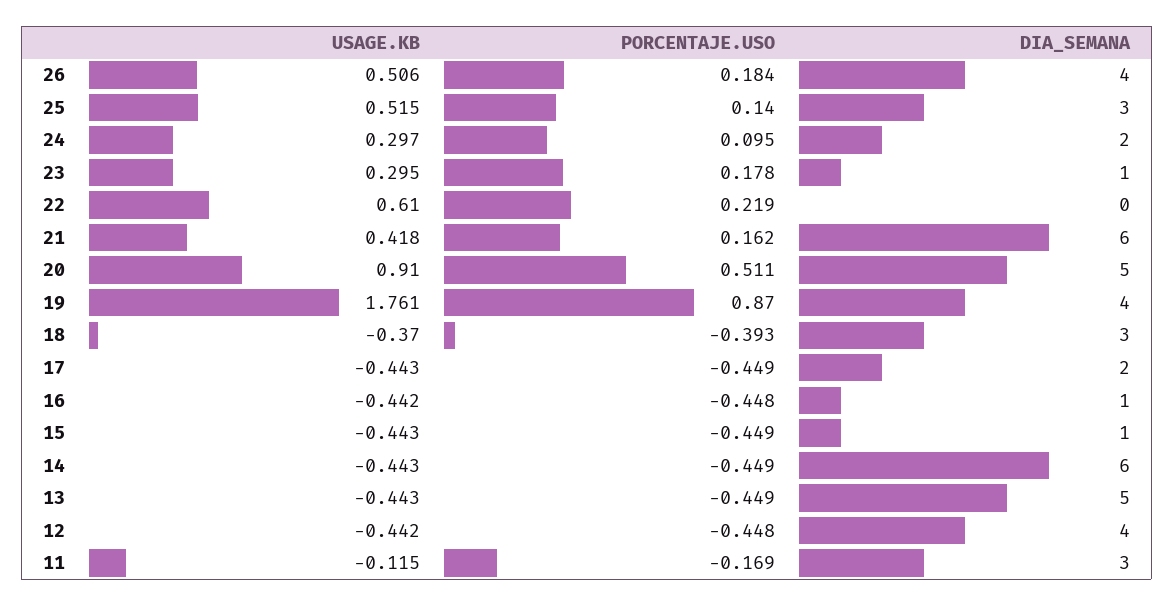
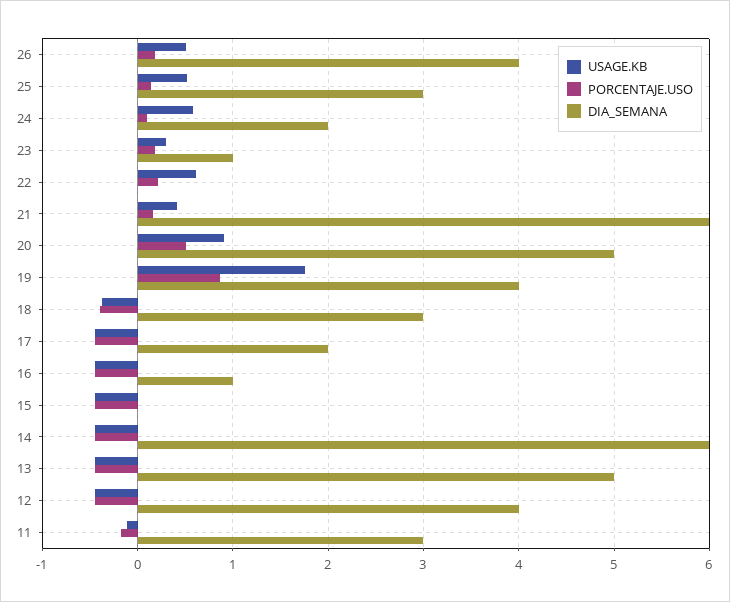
USAGE.KB, 24: 0.297 -> 0.6
DIA_SEMANA, 15: 1 -> 0

